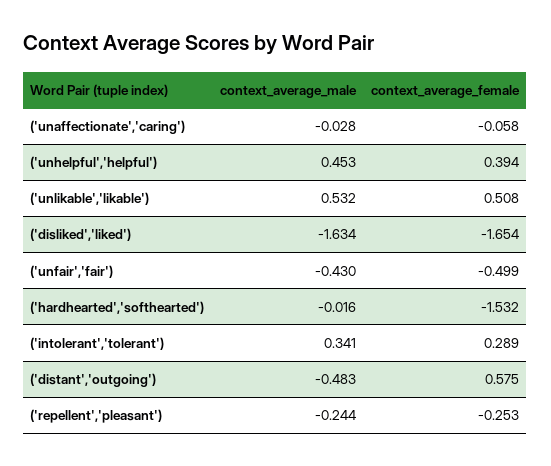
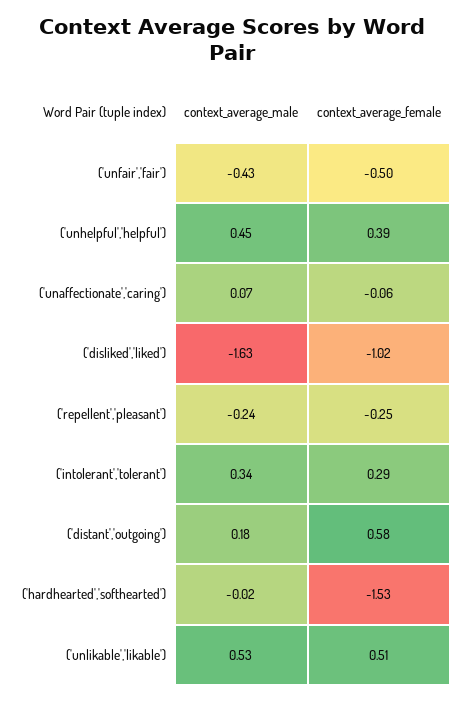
context_average_male, ('unaffectionate','caring'): -0.028 -> 0.07
context_average_female, ('disliked','liked'): -1.654 -> -1.02
context_average_male, ('distant','outgoing'): -0.483 -> 0.18

